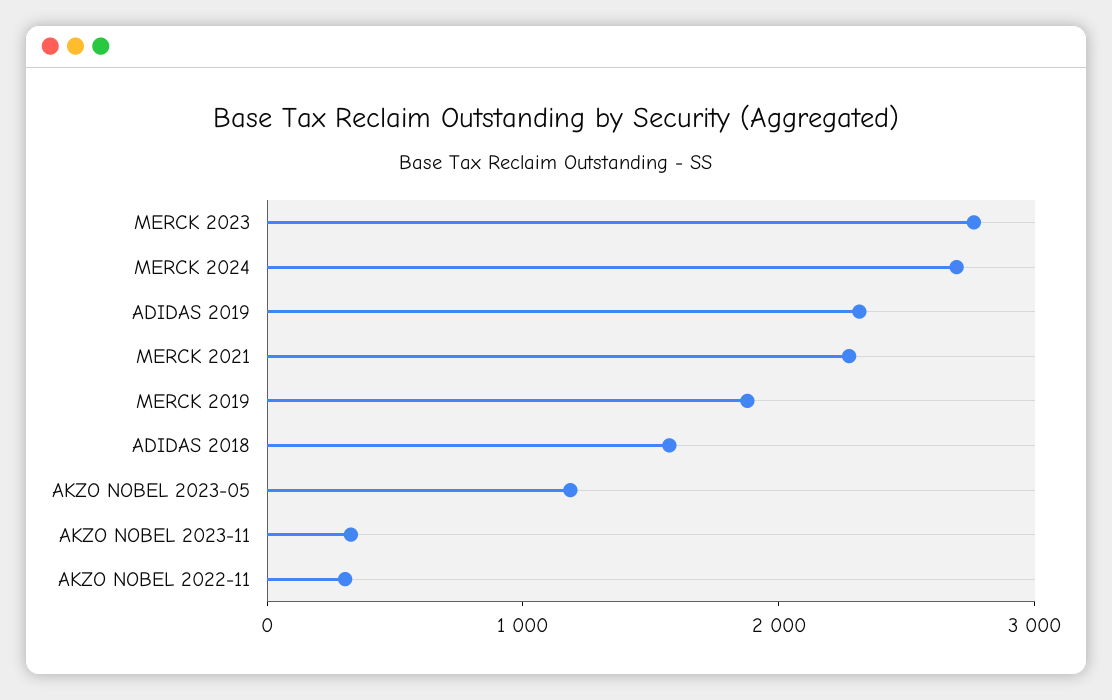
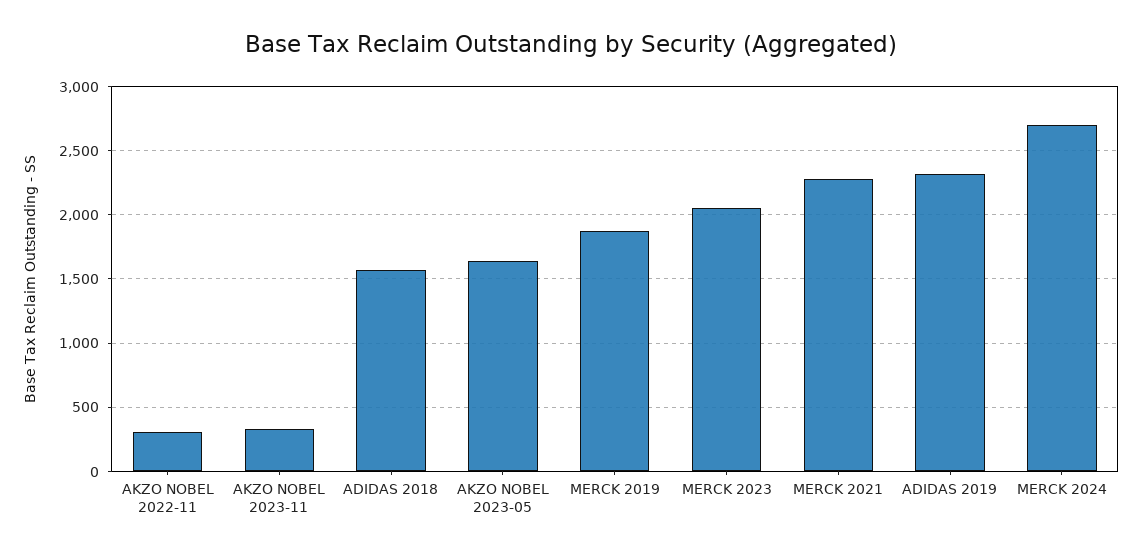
MERCK 2023: 2800 -> 2050
AKZO NOBEL 2023-05: 1200 -> 1650

